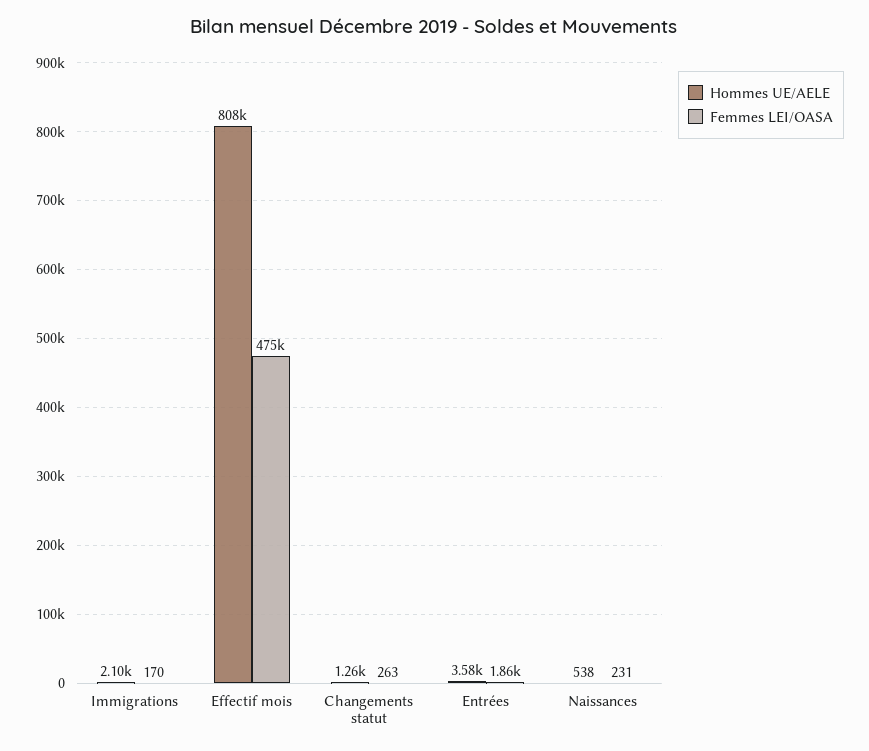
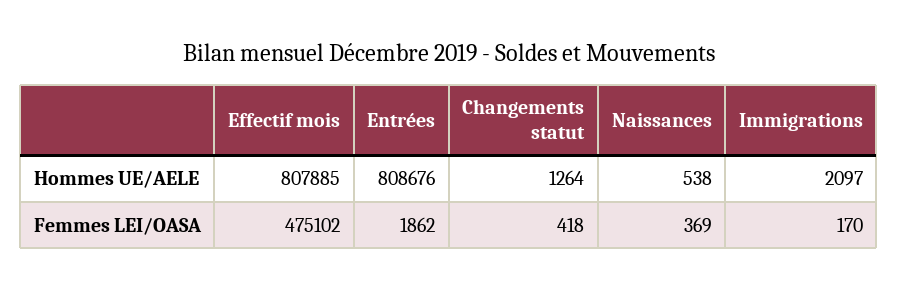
Femmes LEI/OASA, Changements statut: 263 -> 418
Hommes UE/AELE, Entrées: 3580 -> 808676
Femmes LEI/OASA, Naissances: 231 -> 369

